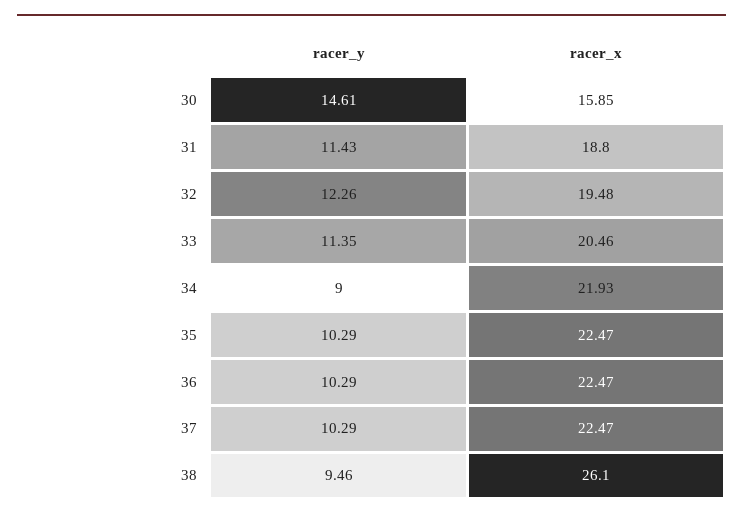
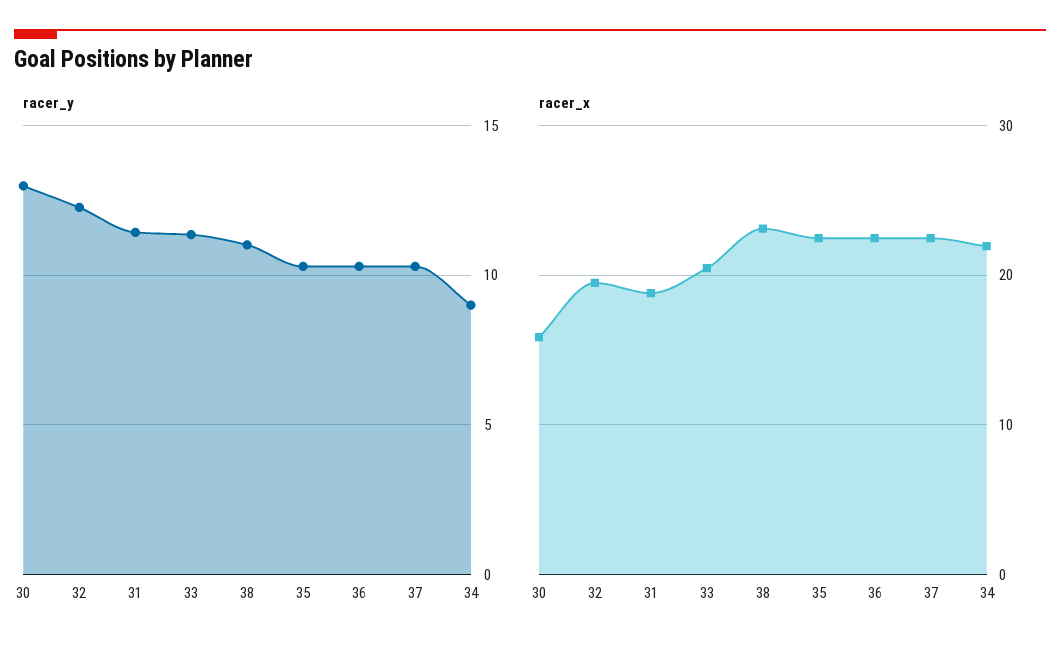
racer_y, 30: 14.61 -> 13
racer_y, 38: 9.46 -> 11
racer_x, 38: 26.1 -> 23

